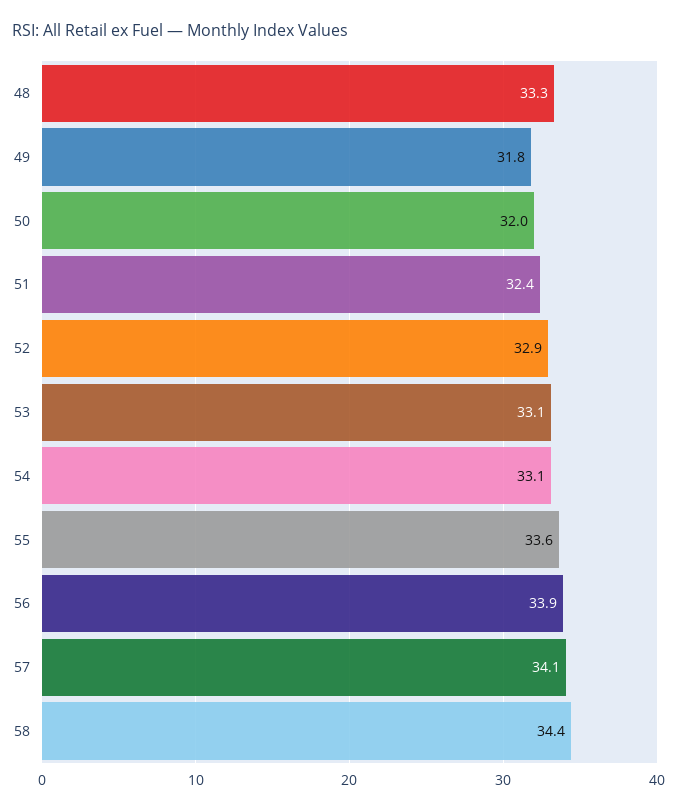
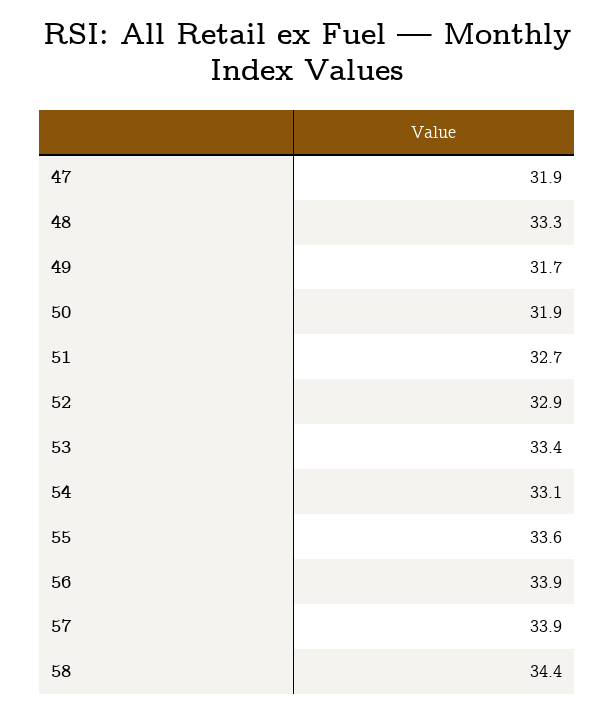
49: 31.8 -> 31.7
50: 32 -> 31.9
51: 32.4 -> 32.7
53: 33.1 -> 33.4
57: 34.1 -> 33.9
47: none -> 31.9

